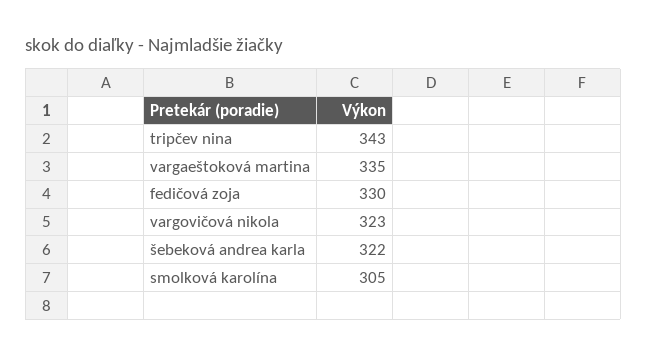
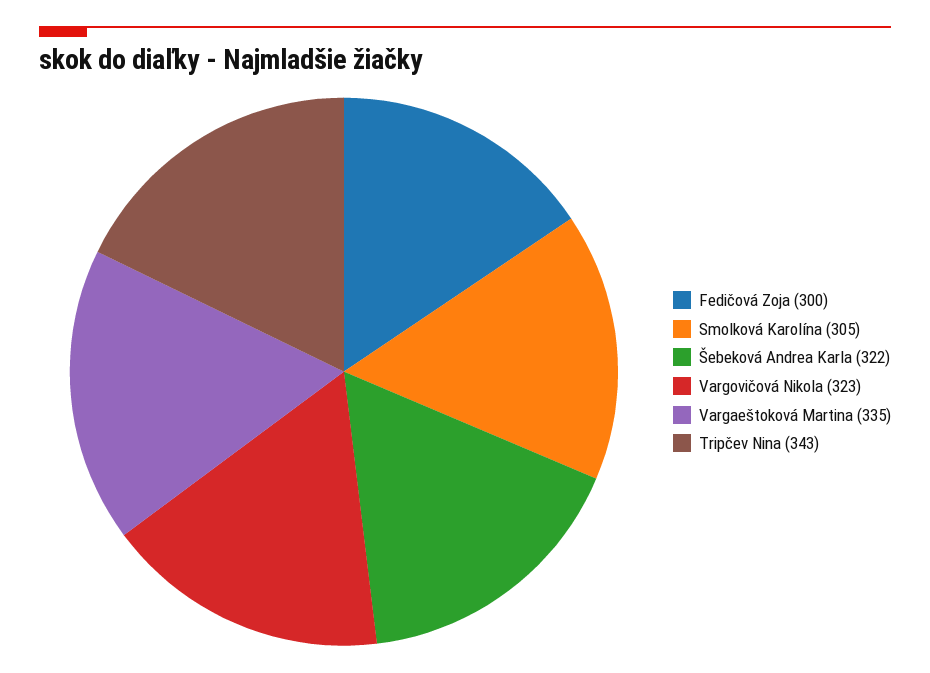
fedičová zoja: 330 -> 300

